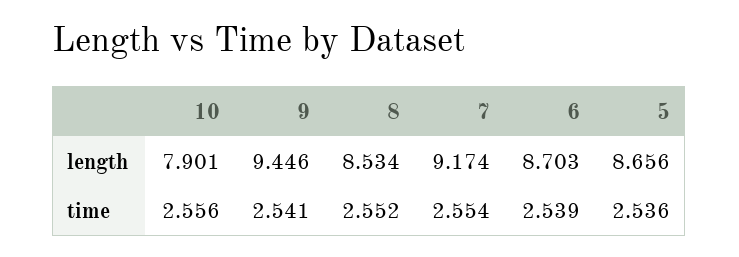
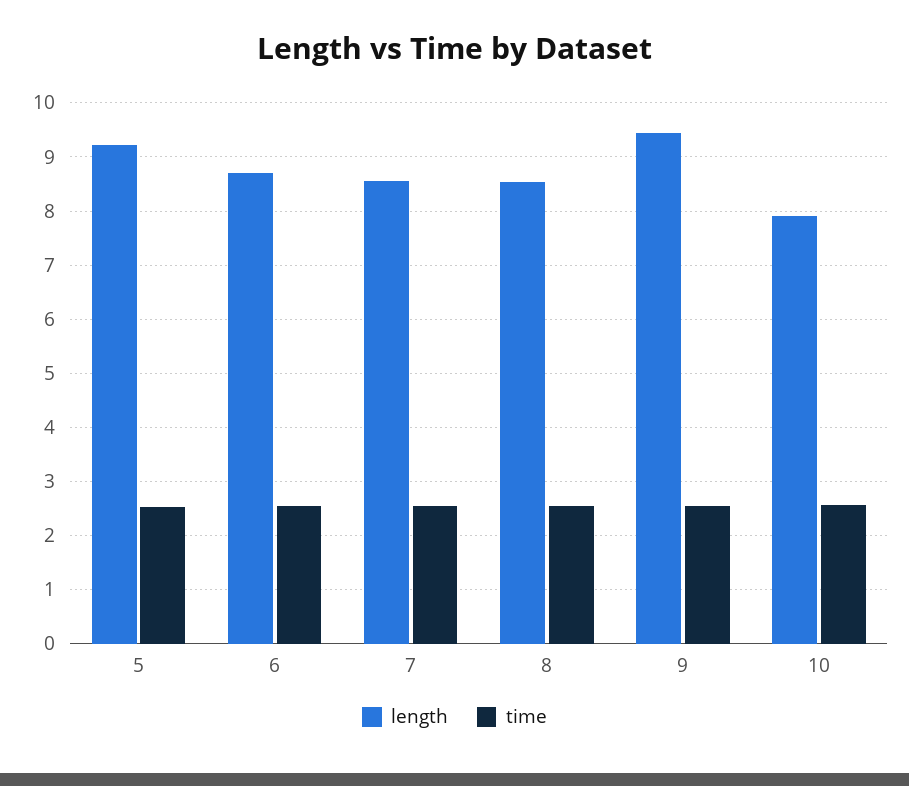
length, 7: 9.174 -> 8.6
length, 5: 8.656 -> 9.2

